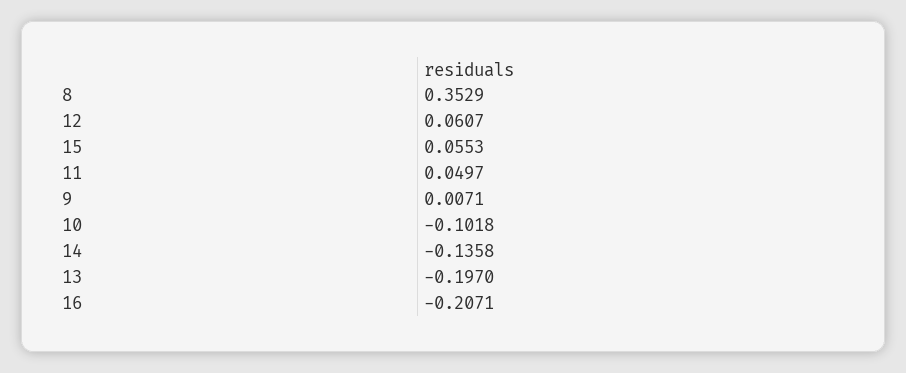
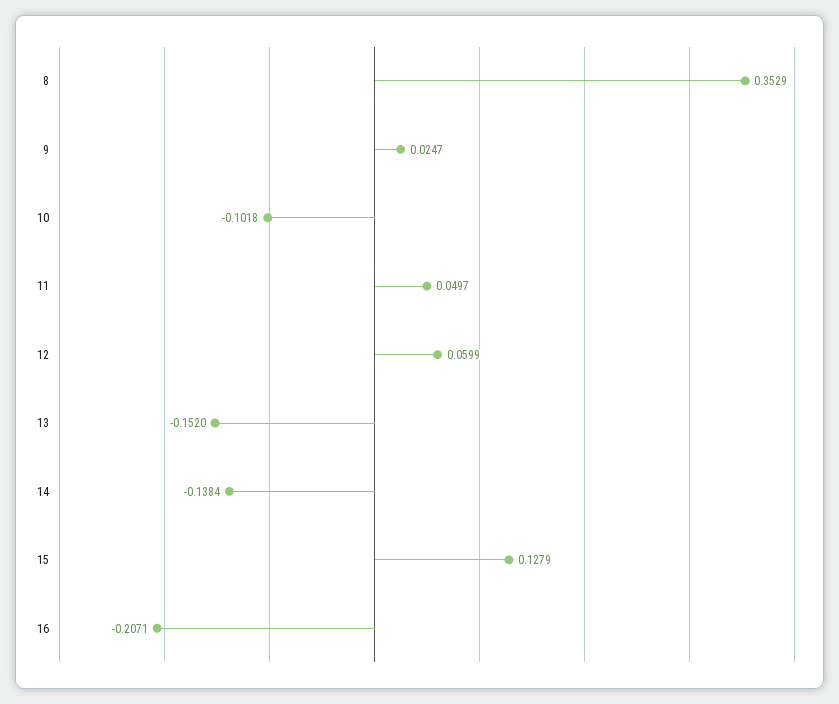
12: 0.0607 -> 0.0599
15: 0.0553 -> 0.1279
9: 0.0071 -> 0.0247
14: -0.1358 -> -0.1384
13: -0.197 -> -0.152

